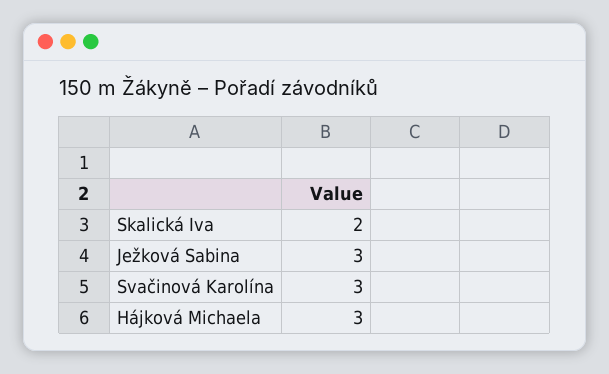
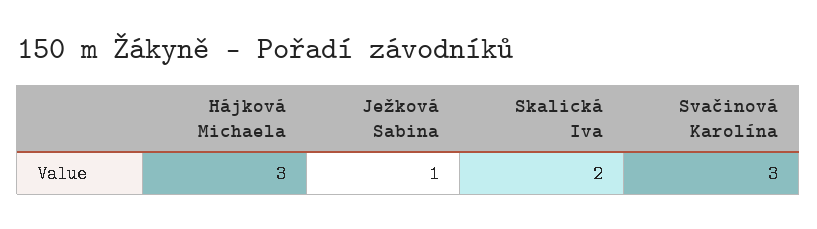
Ježková Sabina: 3 -> 1

